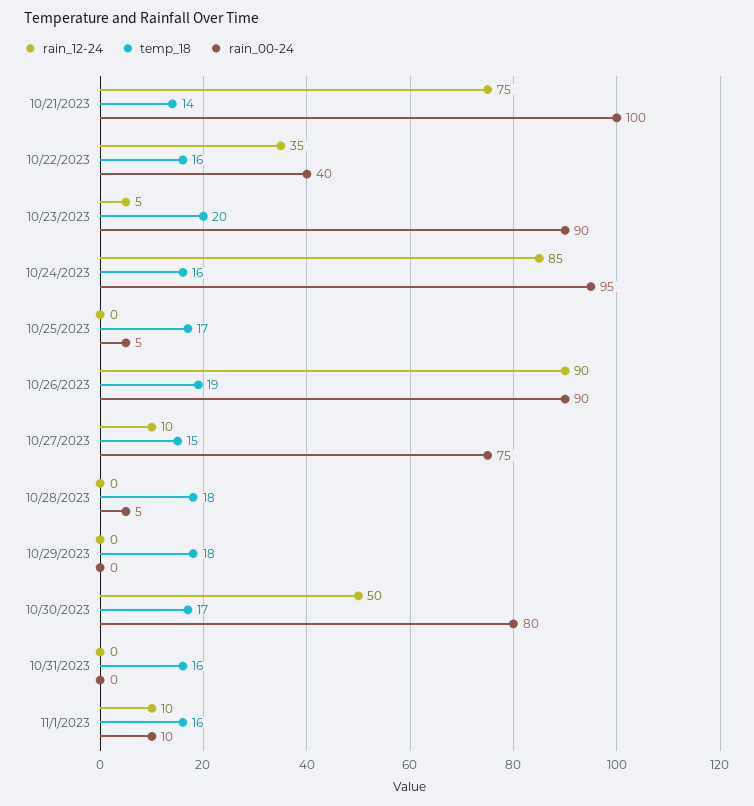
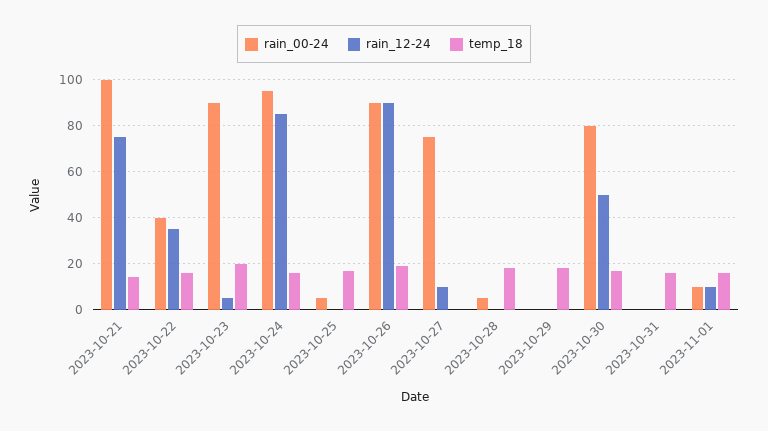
temp_18, 10/27/2023: 15 -> 0

